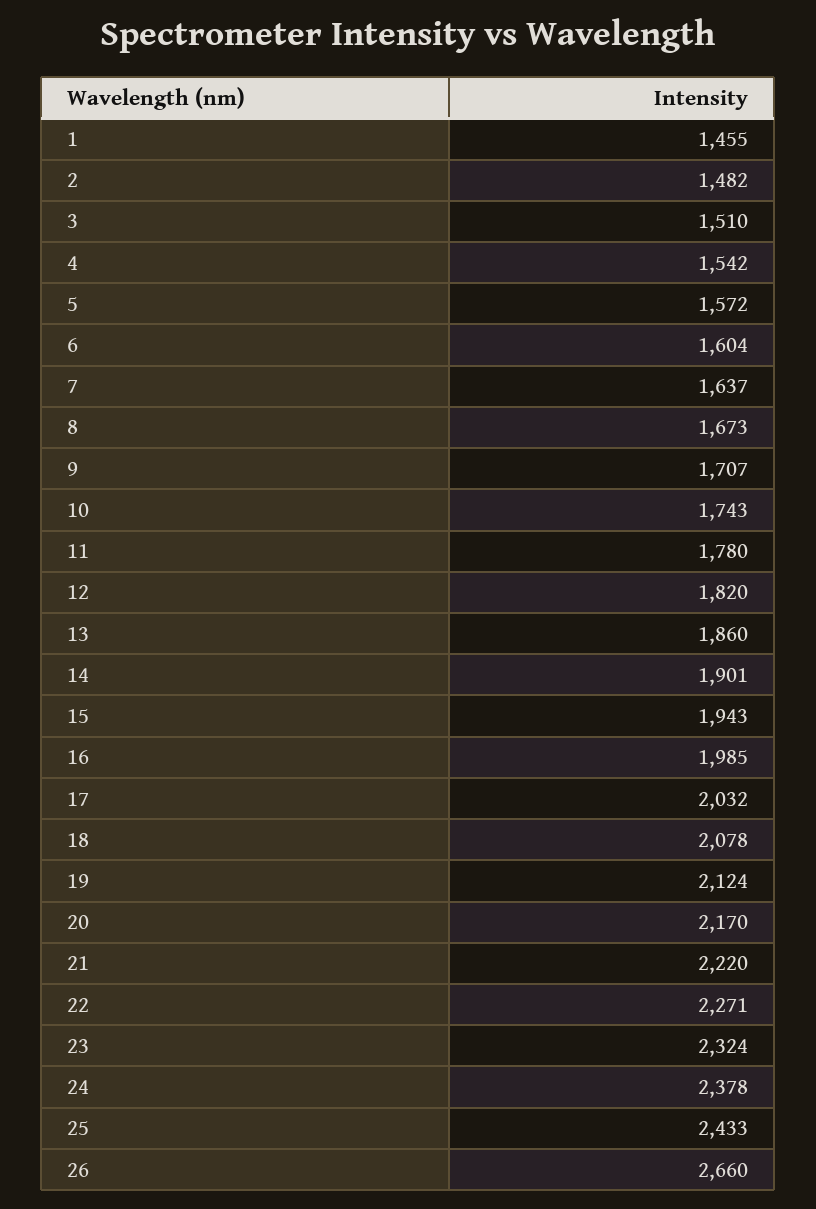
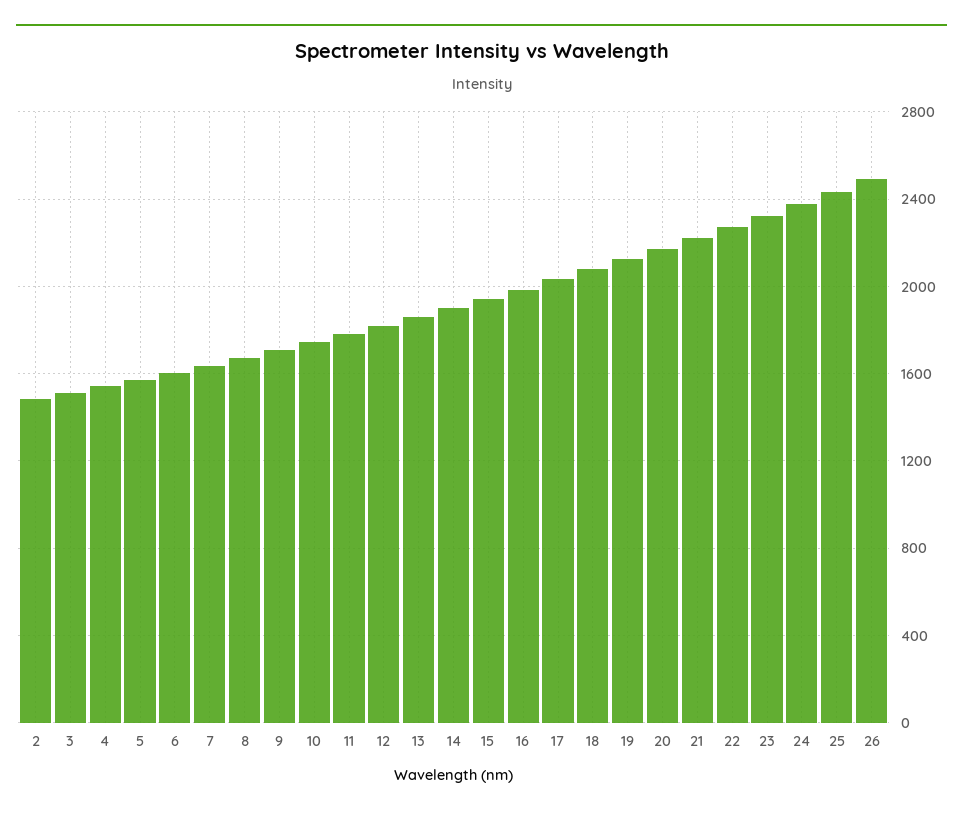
1: 1455 -> none
26: 2660 -> 2500

